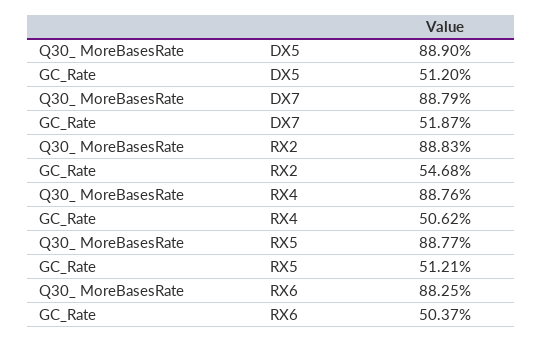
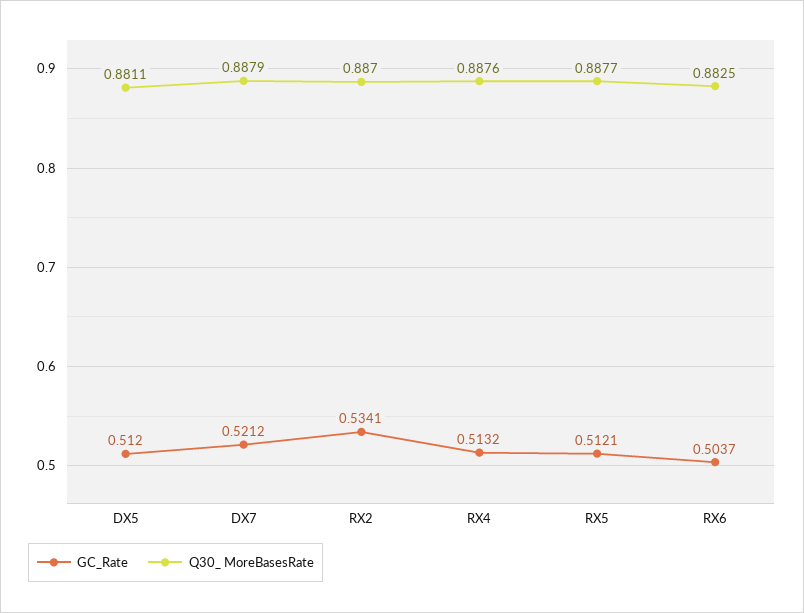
Q30_ MoreBasesRate, DX5: 0.889 -> 0.8811
GC_Rate, DX7: 0.5187 -> 0.5212
Q30_ MoreBasesRate, RX2: 0.8883 -> 0.887
GC_Rate, RX2: 0.5468 -> 0.5341
GC_Rate, RX4: 0.5062 -> 0.5132

